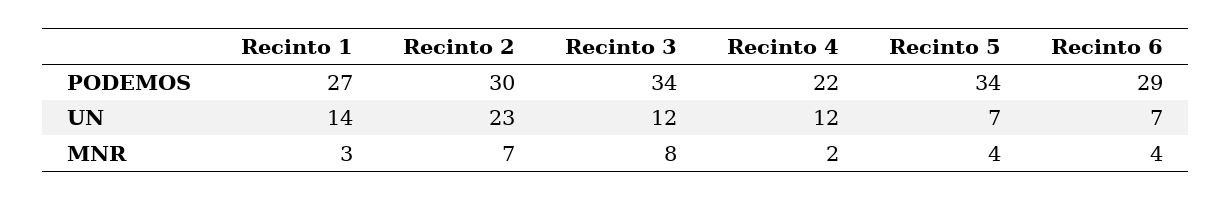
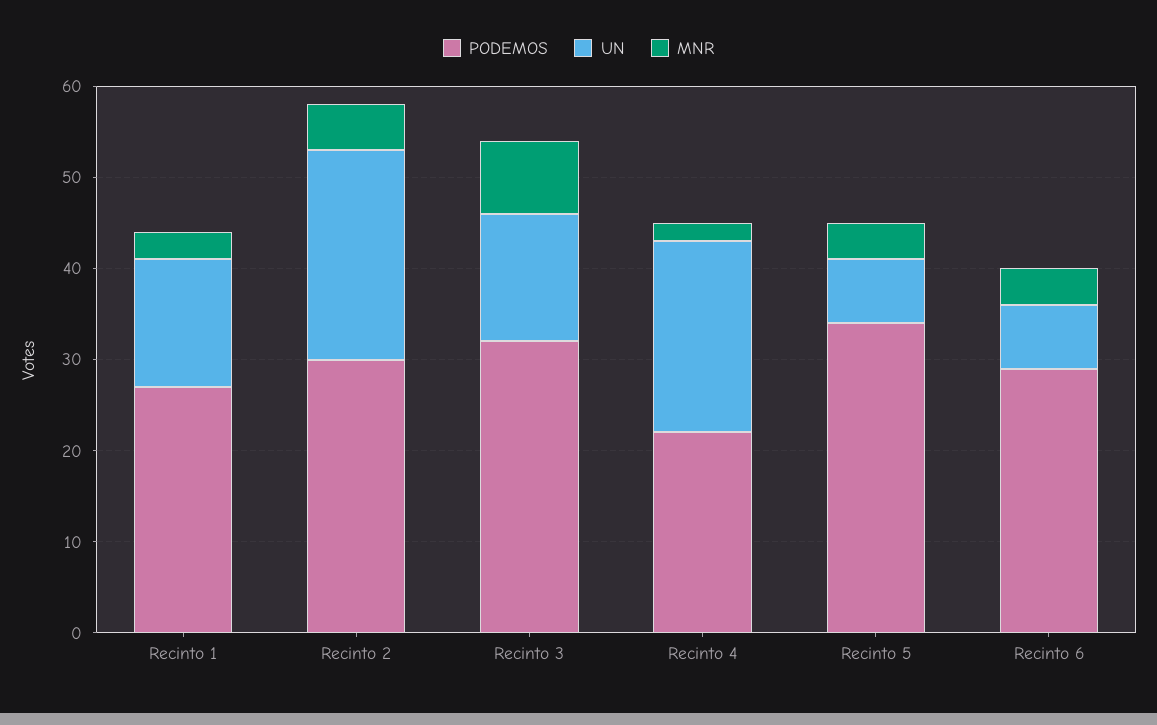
PODEMOS, Recinto 3: 34 -> 32
UN, Recinto 3: 12 -> 14
UN, Recinto 4: 12 -> 21
MNR, Recinto 2: 7 -> 5

